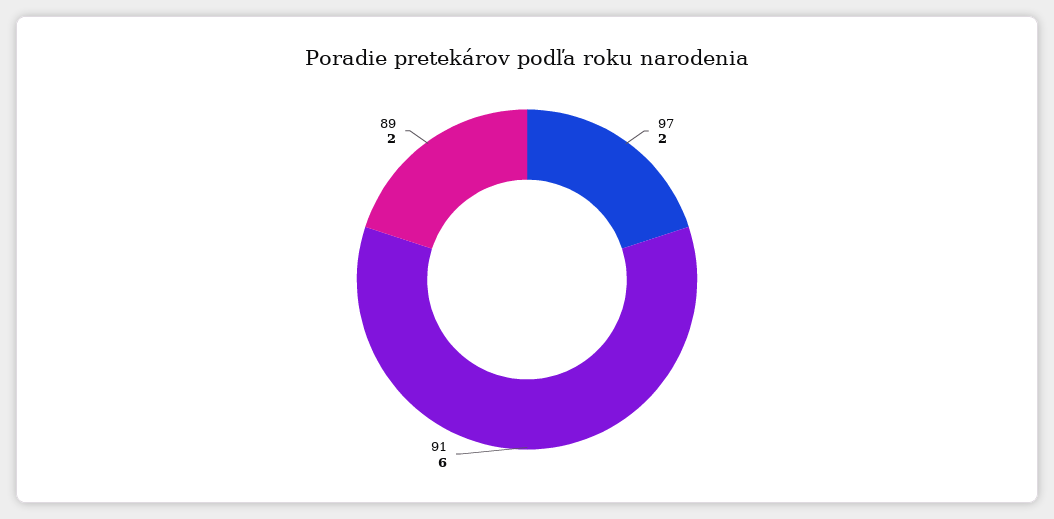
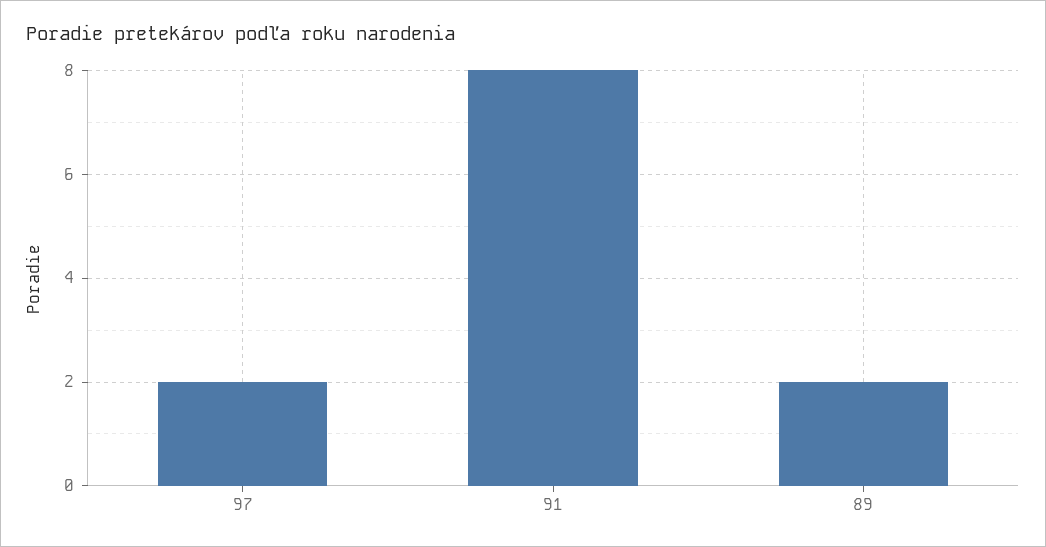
91: 6 -> 8

